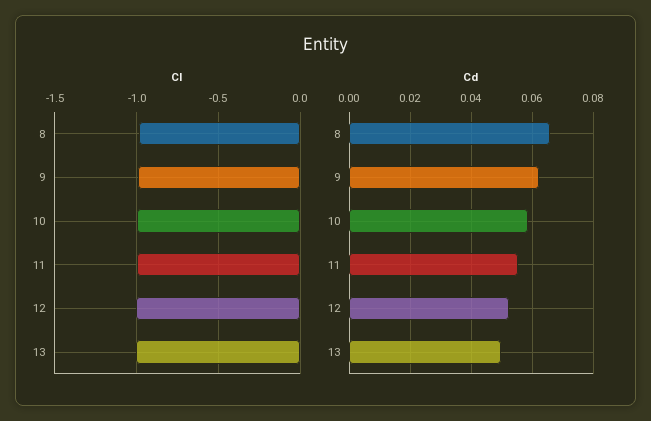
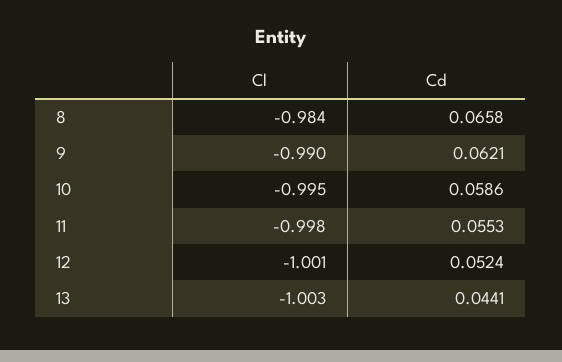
Cd, 13: 0.05 -> 0.0441

